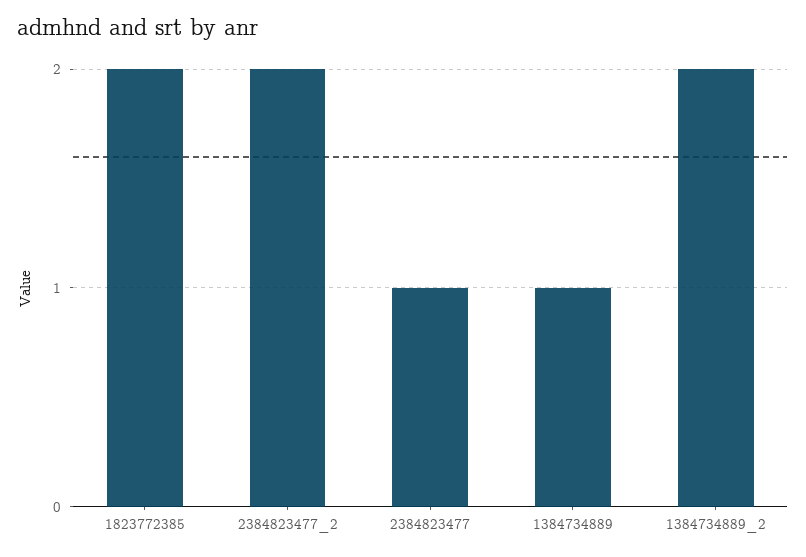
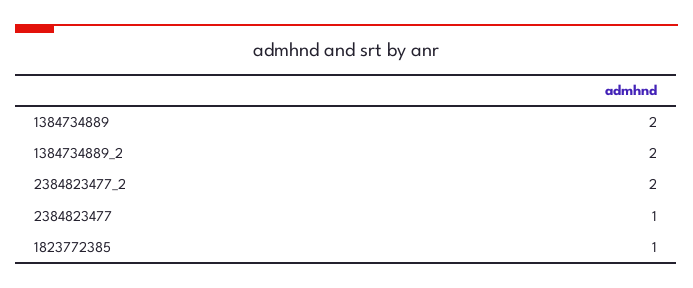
1823772385: 2 -> 1
1384734889: 1 -> 2

